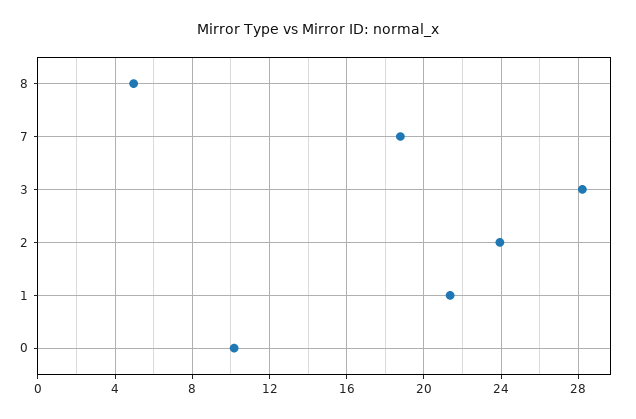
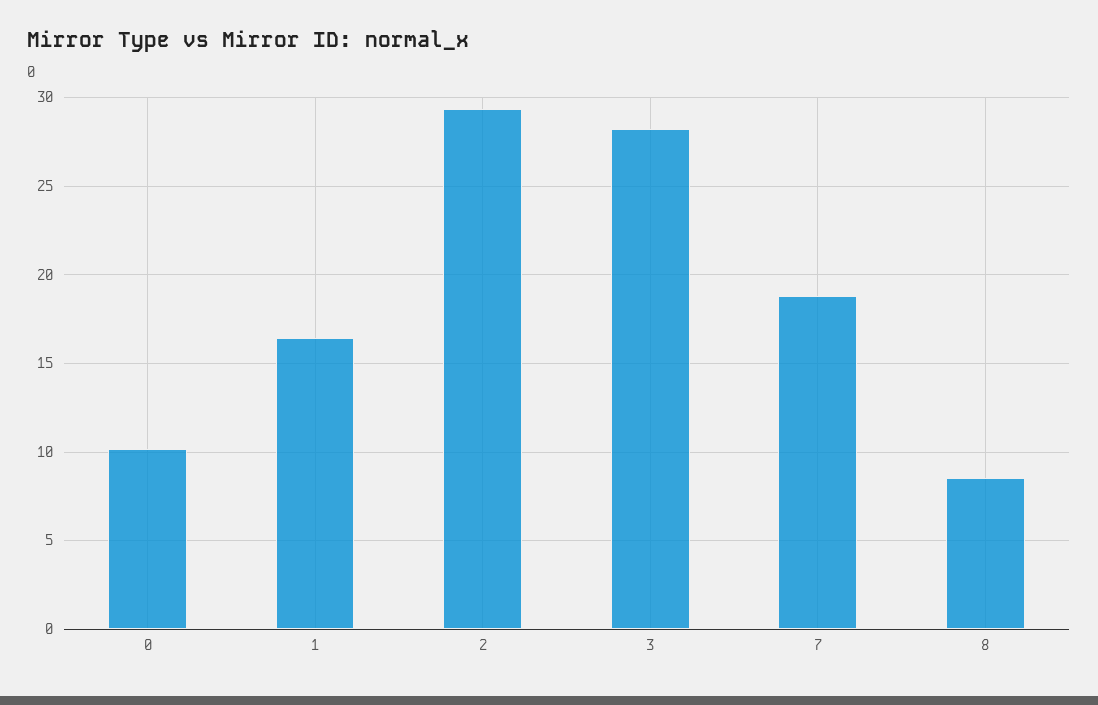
8: 5 -> 8.5
2: 24 -> 29.5
1: 21.5 -> 16.5

